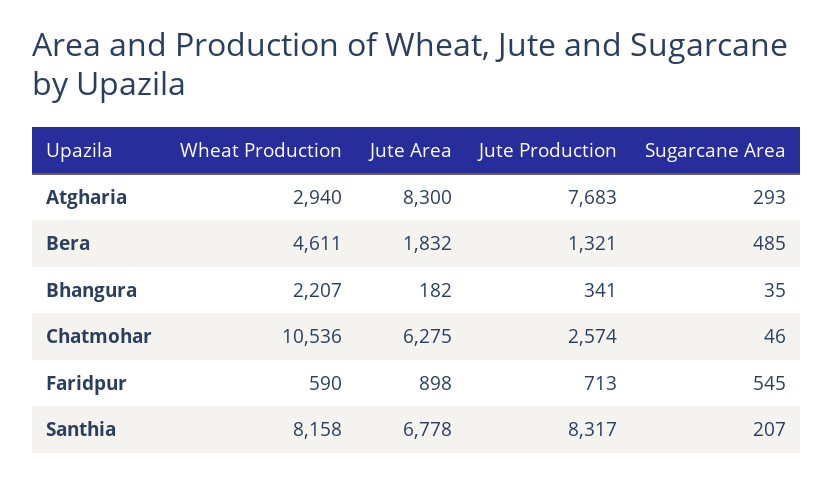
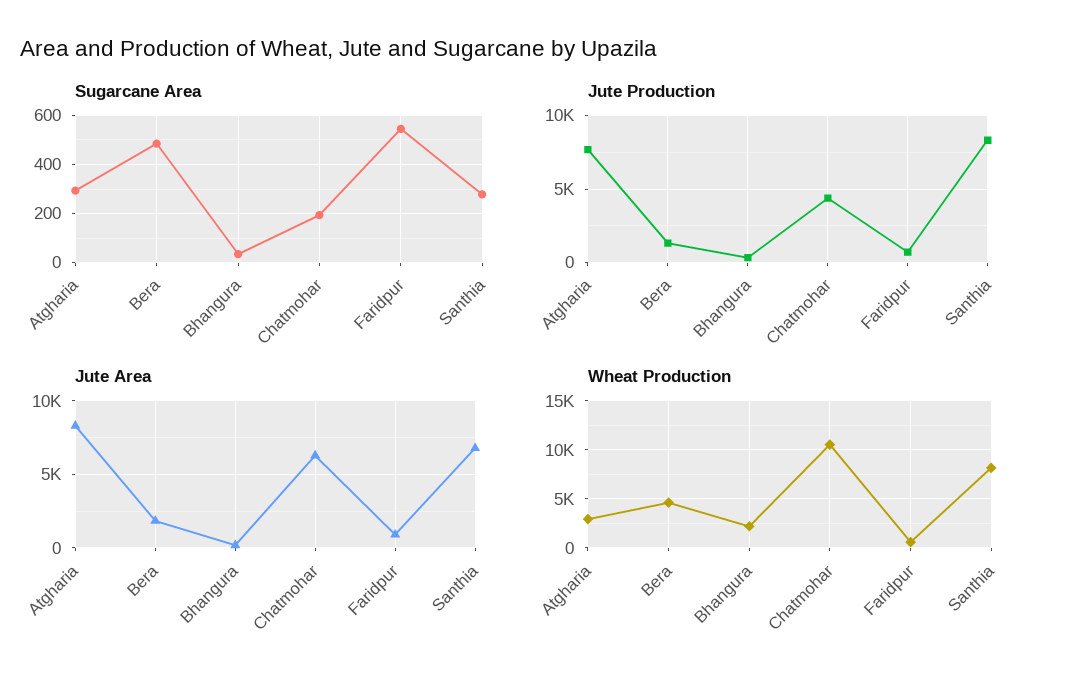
Jute Production, Chatmohar: 2574 -> 4500
Sugarcane Area, Chatmohar: 46 -> 200
Sugarcane Area, Santhia: 207 -> 275

